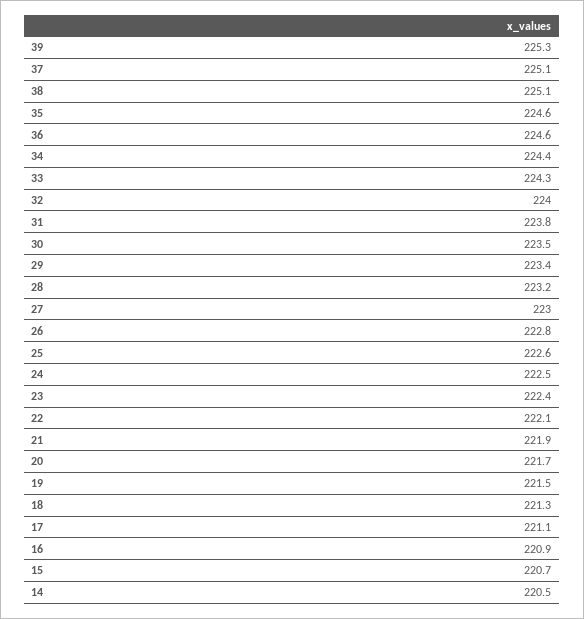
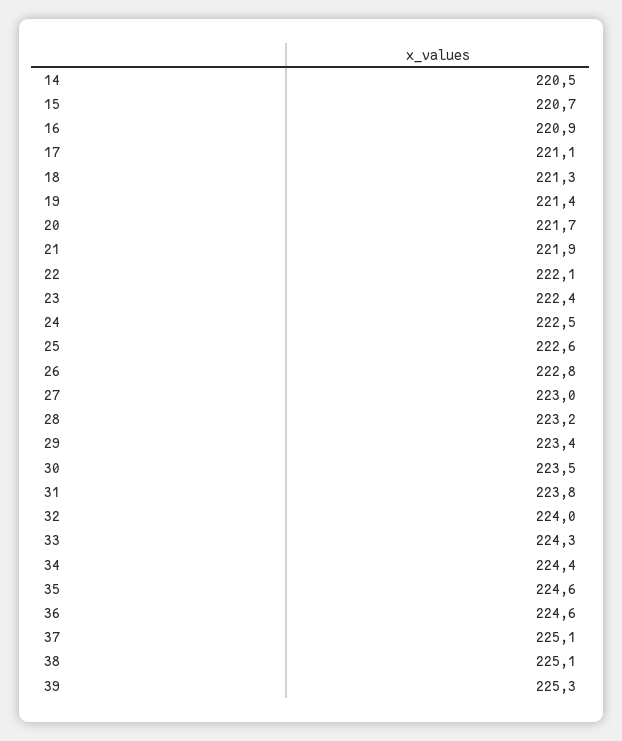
19: 221.5 -> 221.4

